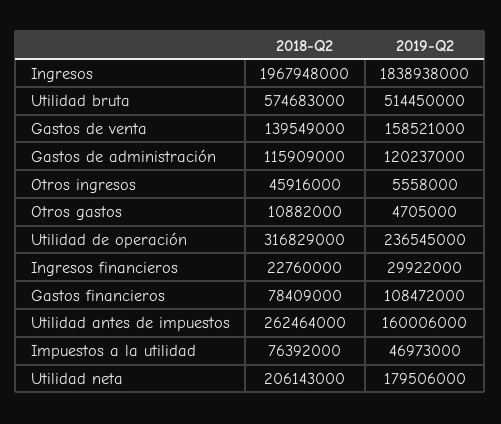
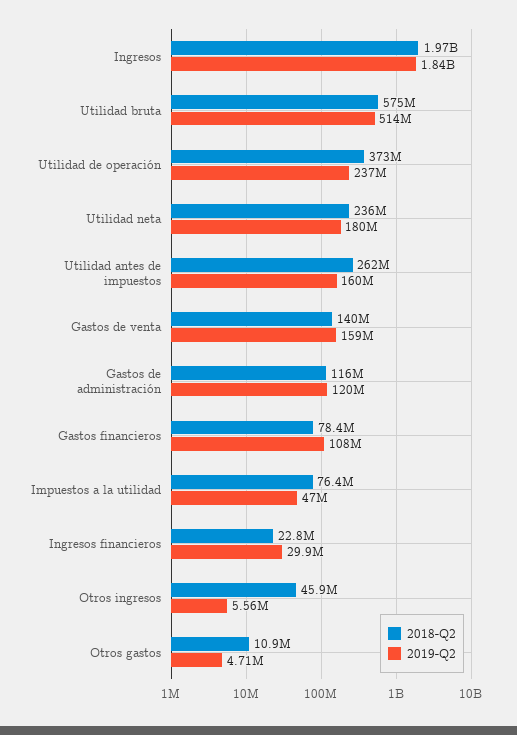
2018-Q2, Utilidad de operación: 316829000 -> 373000000
2018-Q2, Utilidad neta: 206143000 -> 236000000

